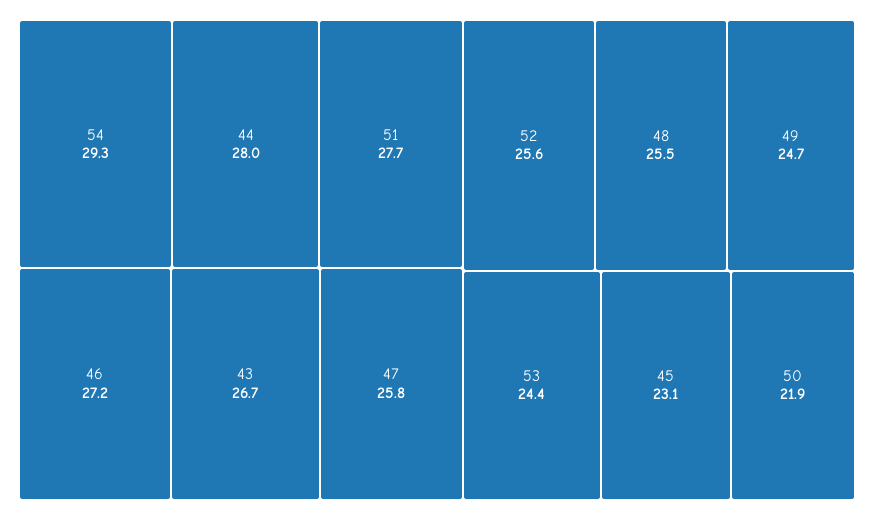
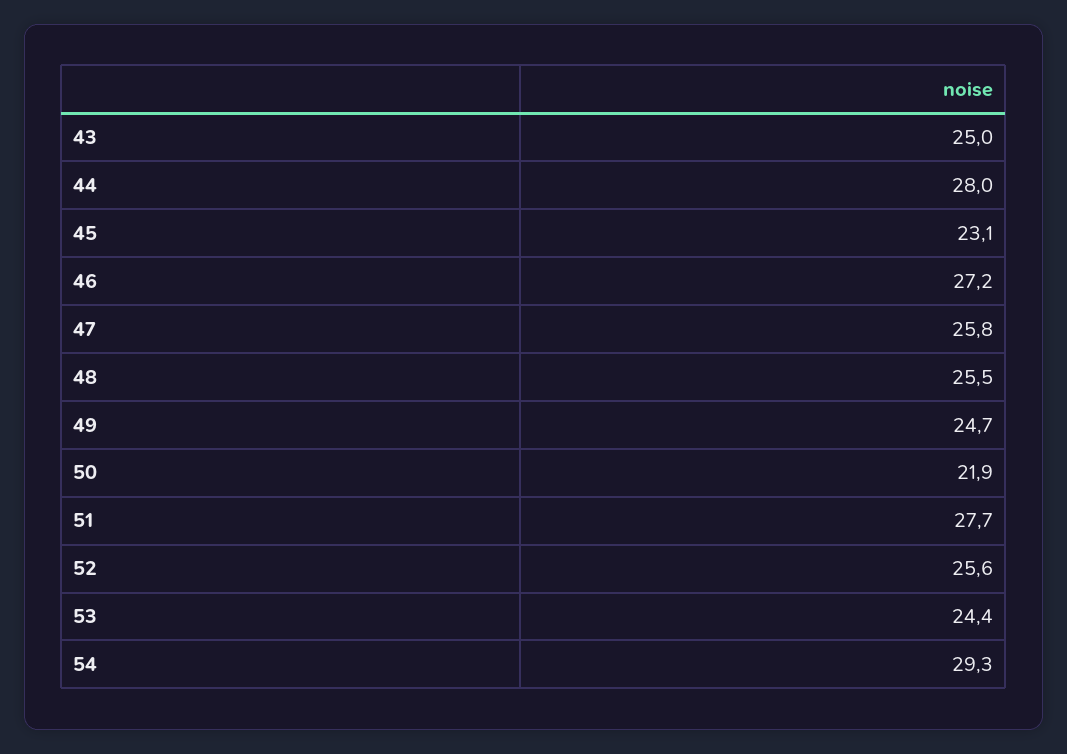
43: 26.7 -> 25

